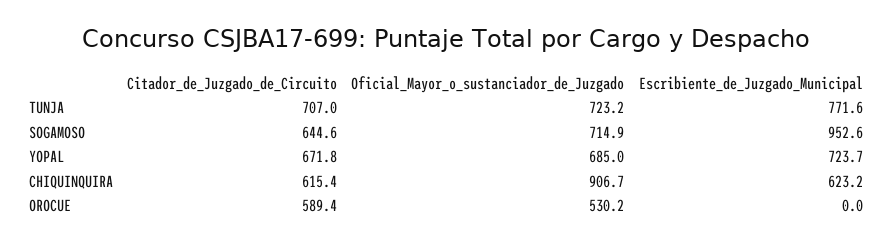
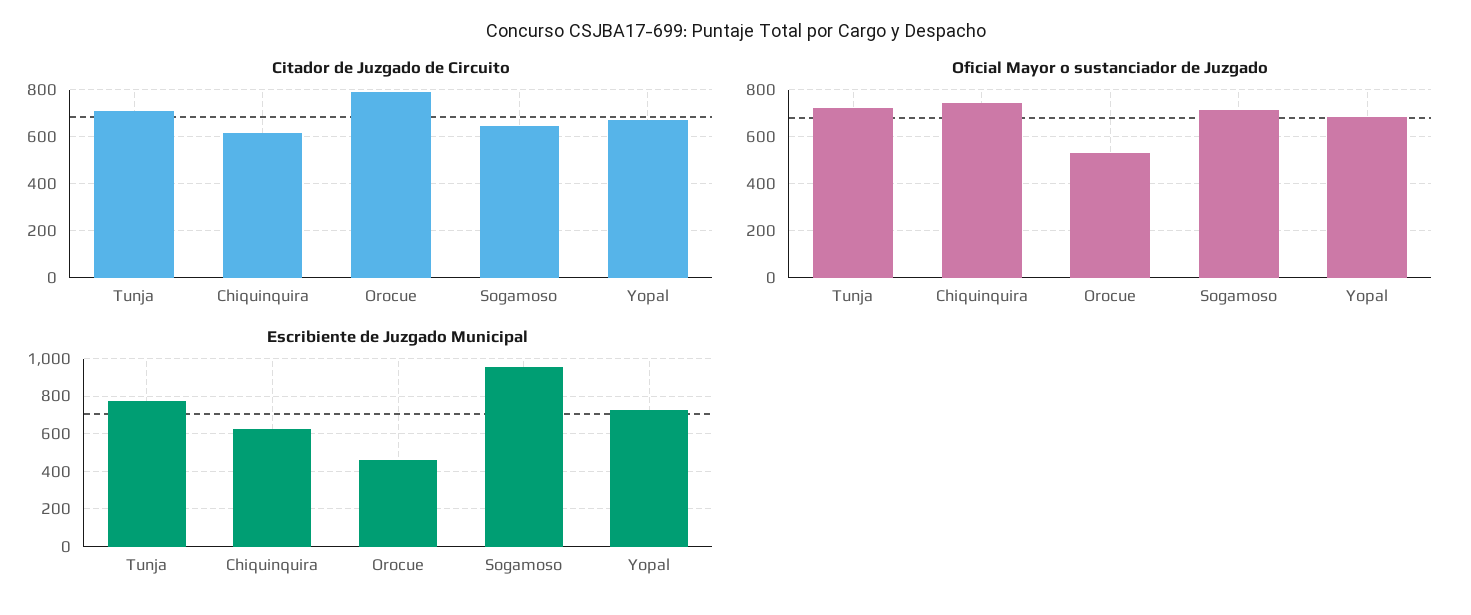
Oficial_Mayor_o_sustanciador_de_Juzgado, CHIQUINQUIRA: 906.7 -> 750
Citador_de_Juzgado_de_Circuito, OROCUE: 589.4 -> 800
Escribiente_de_Juzgado_Municipal, OROCUE: 0 -> 450

